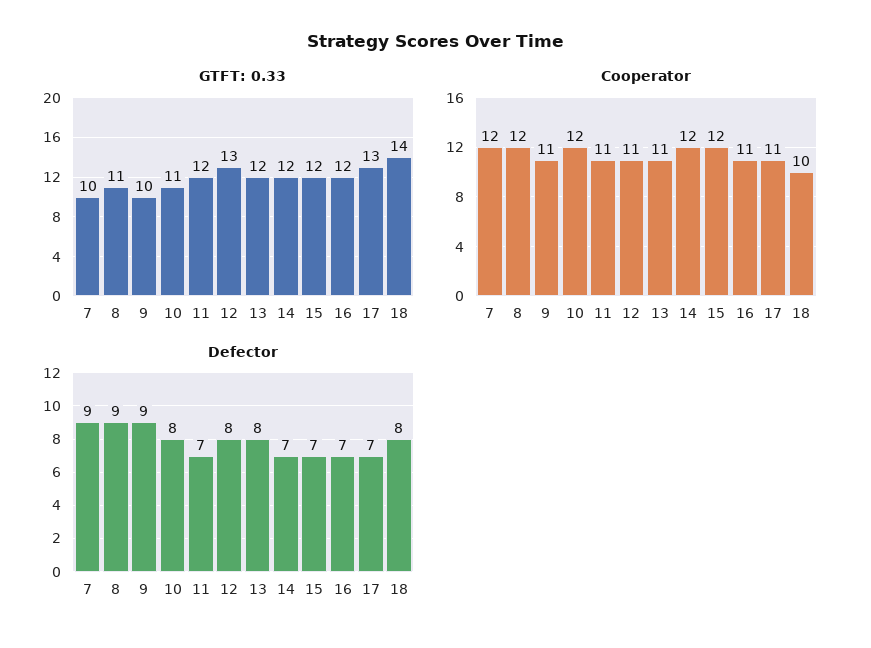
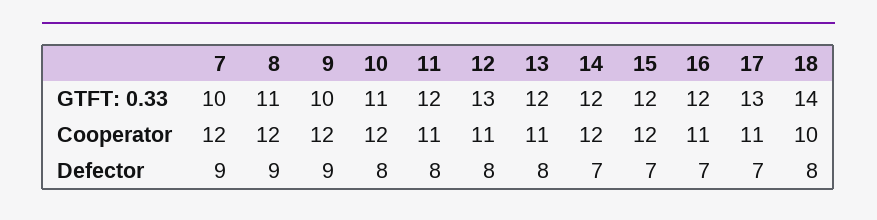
Cooperator, 9: 11 -> 12
Defector, 11: 7 -> 8

